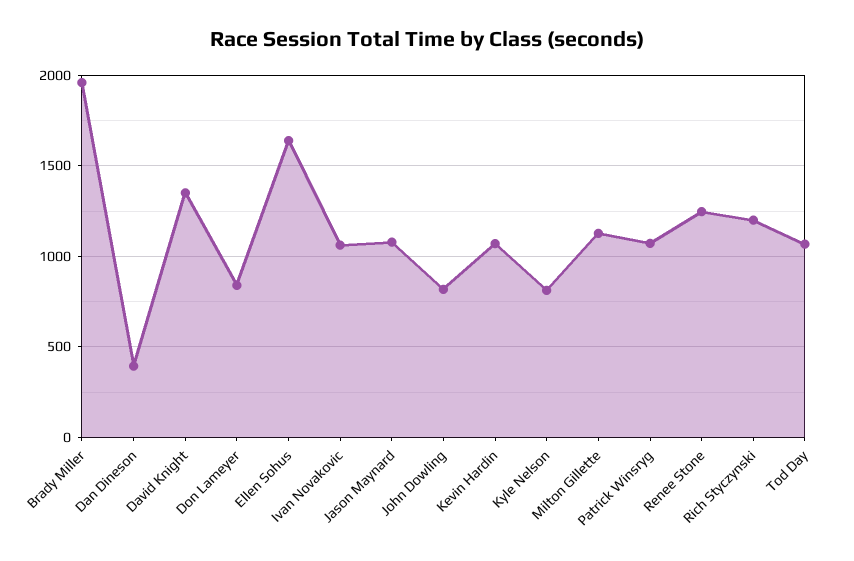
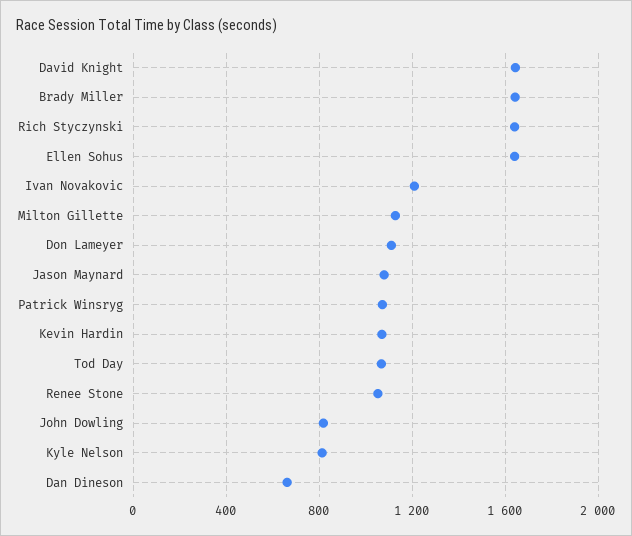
Brady Miller: 1950 -> 1650
Dan Dineson: 400 -> 650
David Knight: 1350 -> 1650
Don Lameyer: 850 -> 1100
Ivan Novakovic: 1050 -> 1200
Renee Stone: 1250 -> 1050
Rich Styczynski: 1200 -> 1650

